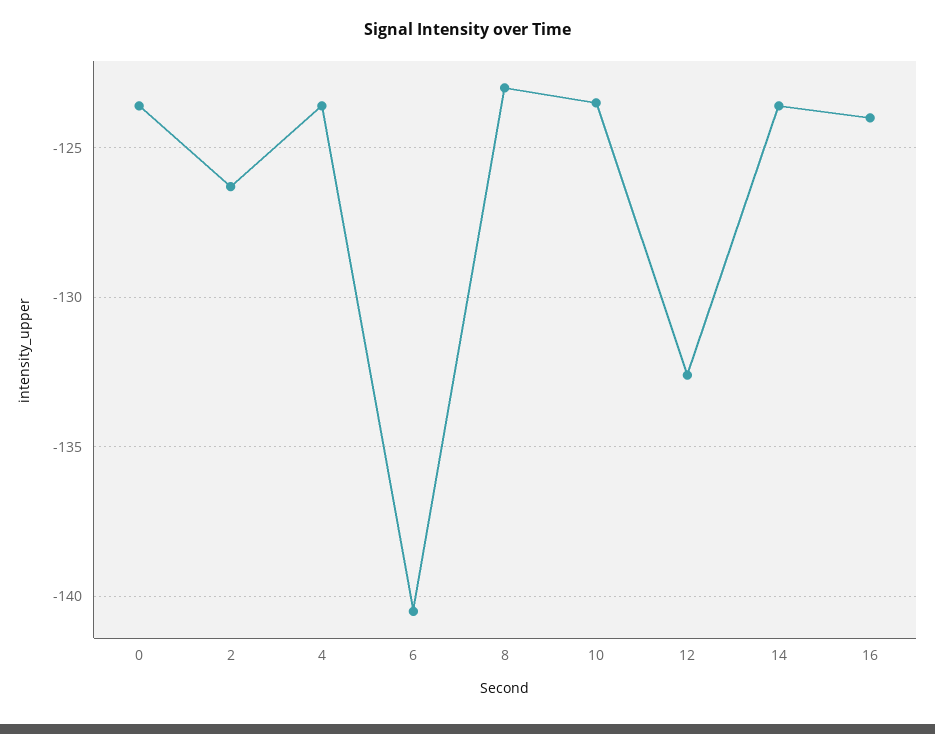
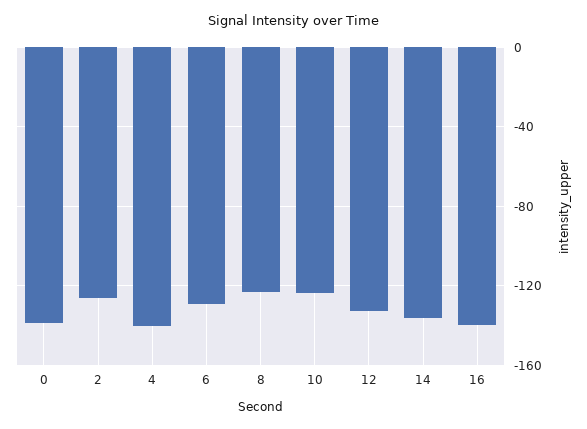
0: -123.5 -> -140
4: -123.5 -> -140
6: -140.5 -> -130
14: -123.5 -> -135
16: -124 -> -140

